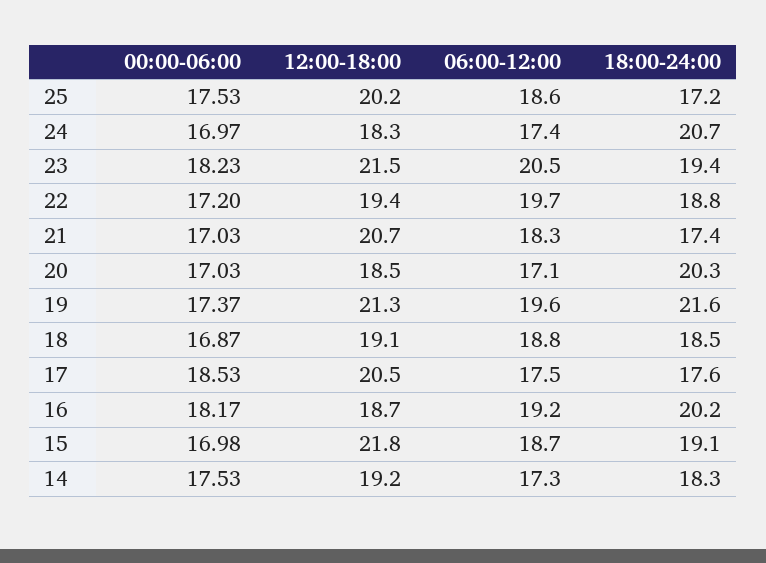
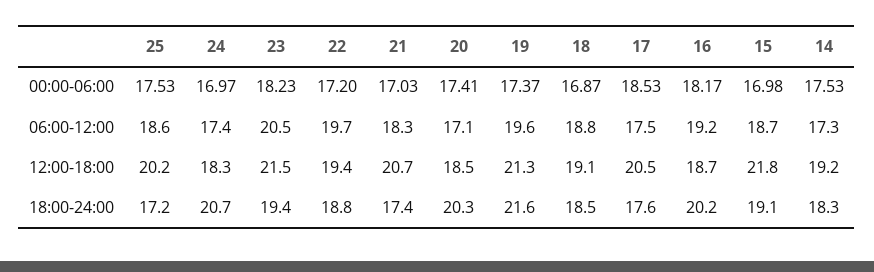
00:00-06:00, 20: 17.03 -> 17.41

